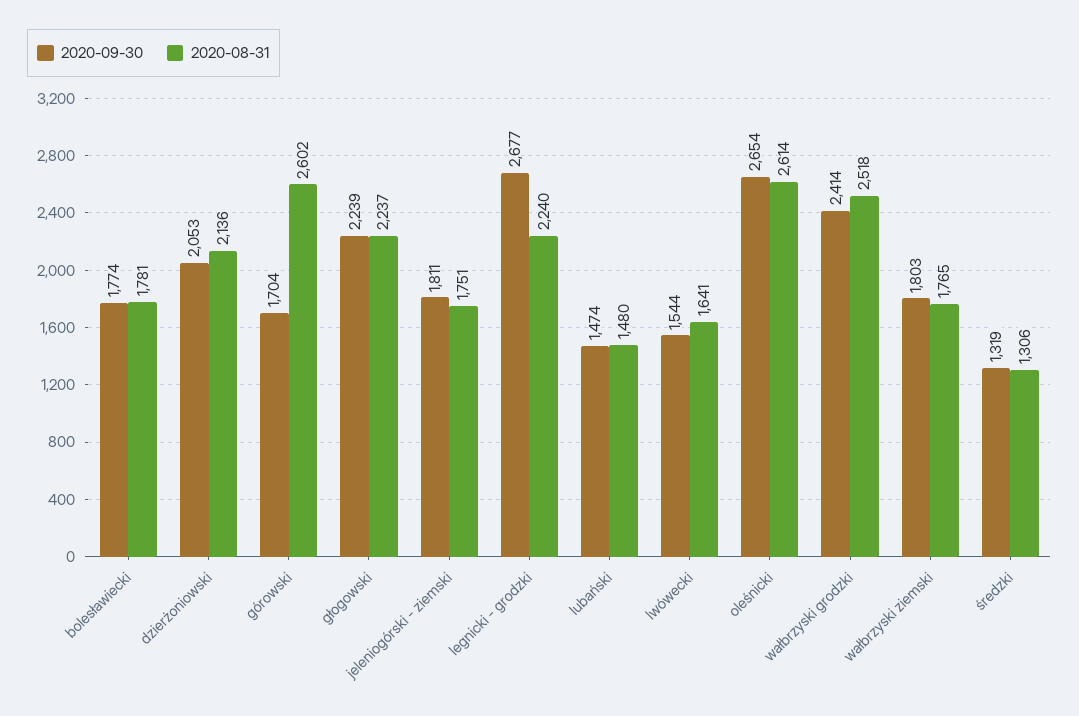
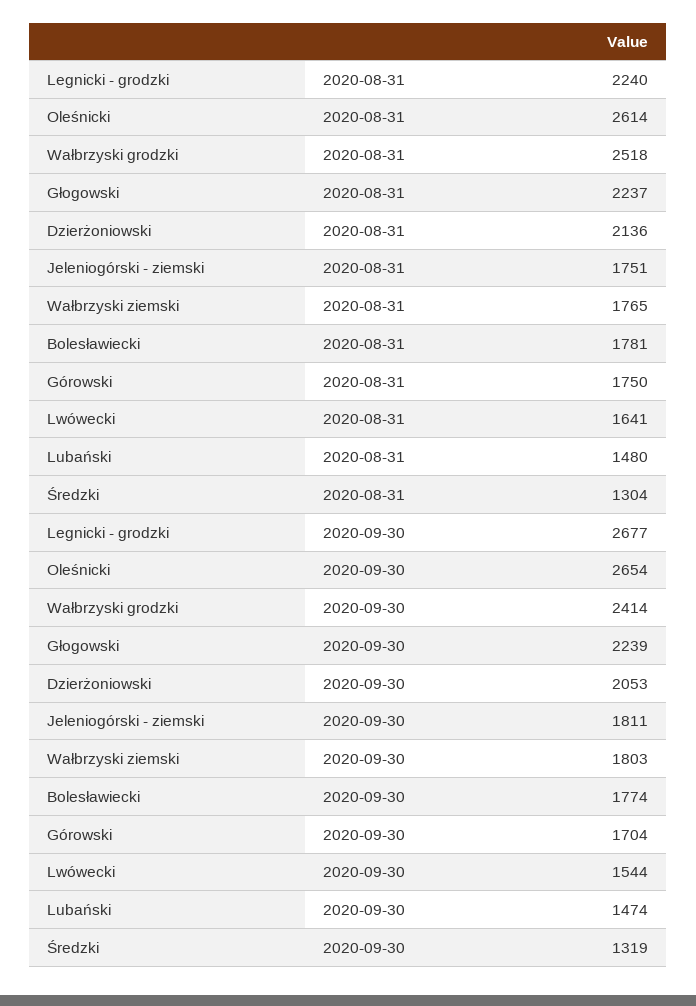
2020-08-31, górowski: 2602 -> 1750
2020-08-31, średzki: 1306 -> 1304

